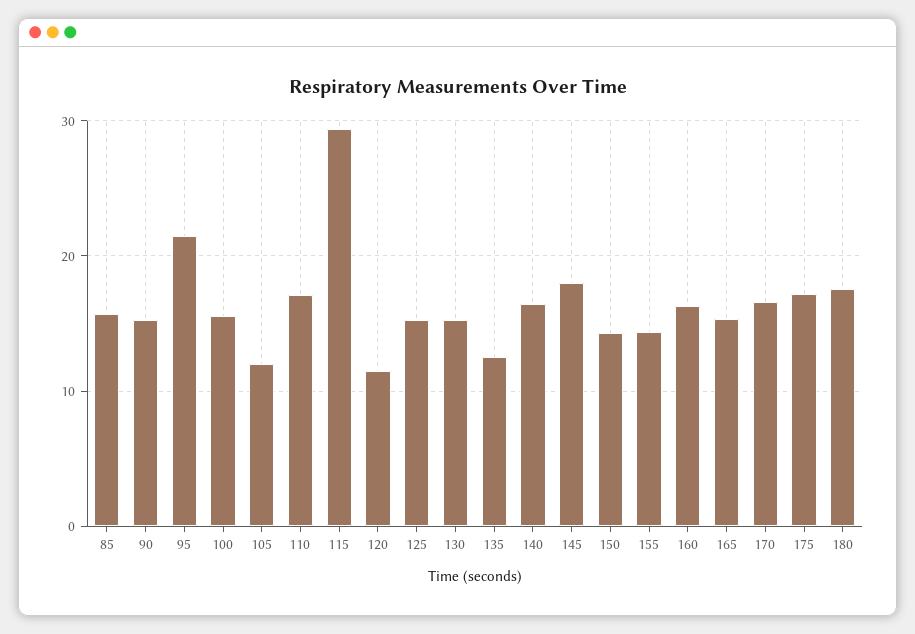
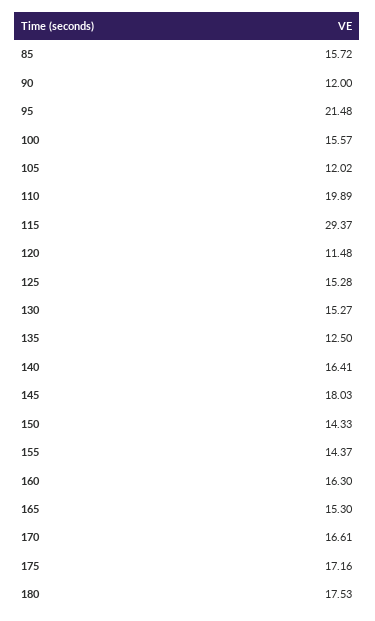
90: 15 -> 12
110: 17 -> 19.89

